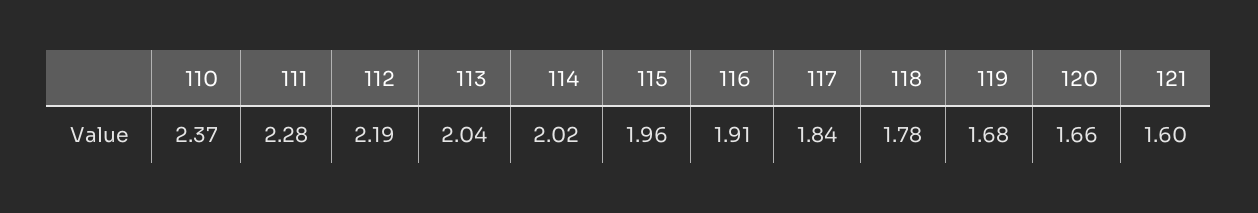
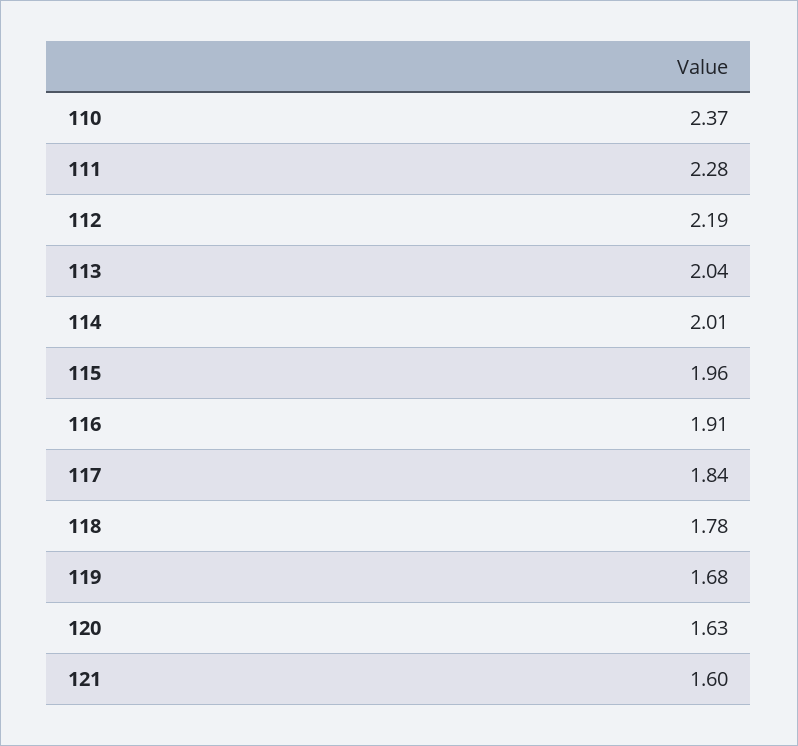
114: 2.02 -> 2.01
120: 1.66 -> 1.63

